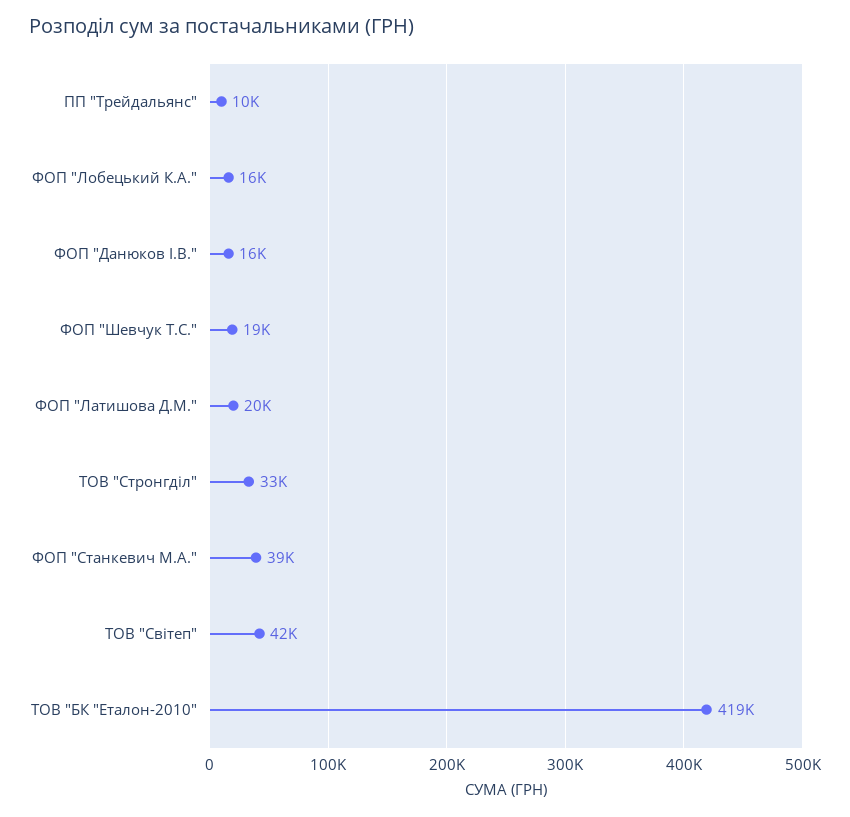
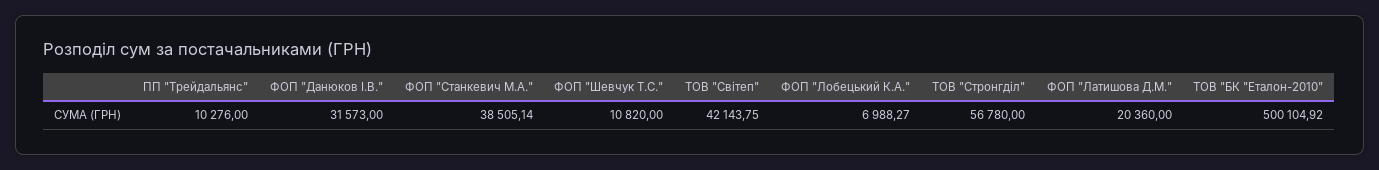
ФОП "Лобецький К.А.": 16000 -> 6988.27
ФОП "Данюков I.В.": 16000 -> 31573
ФОП "Шевчук Т.С.": 19000 -> 10820
ТОВ "Стронгділ": 33000 -> 56780
ТОВ "БК "Еталон-2010": 419000 -> 500104.92

